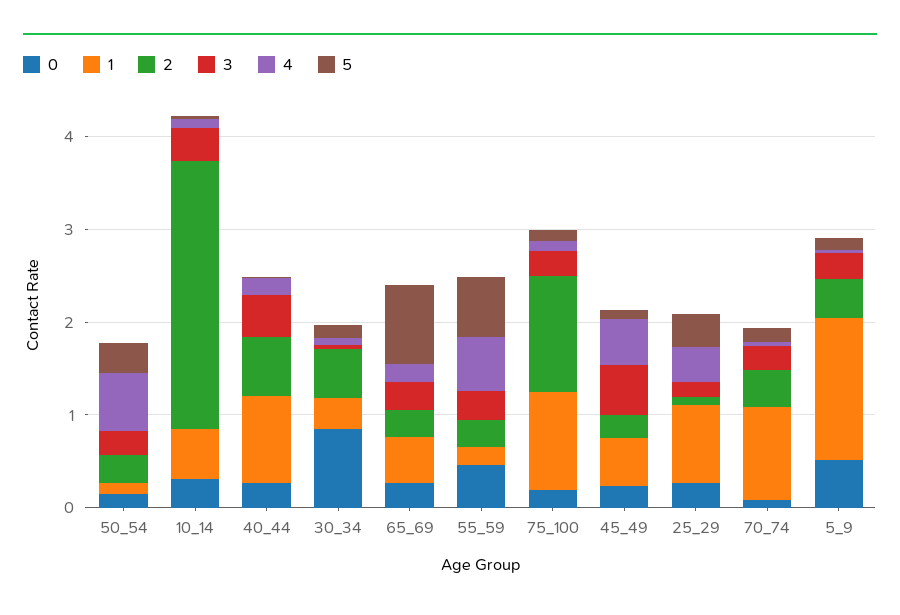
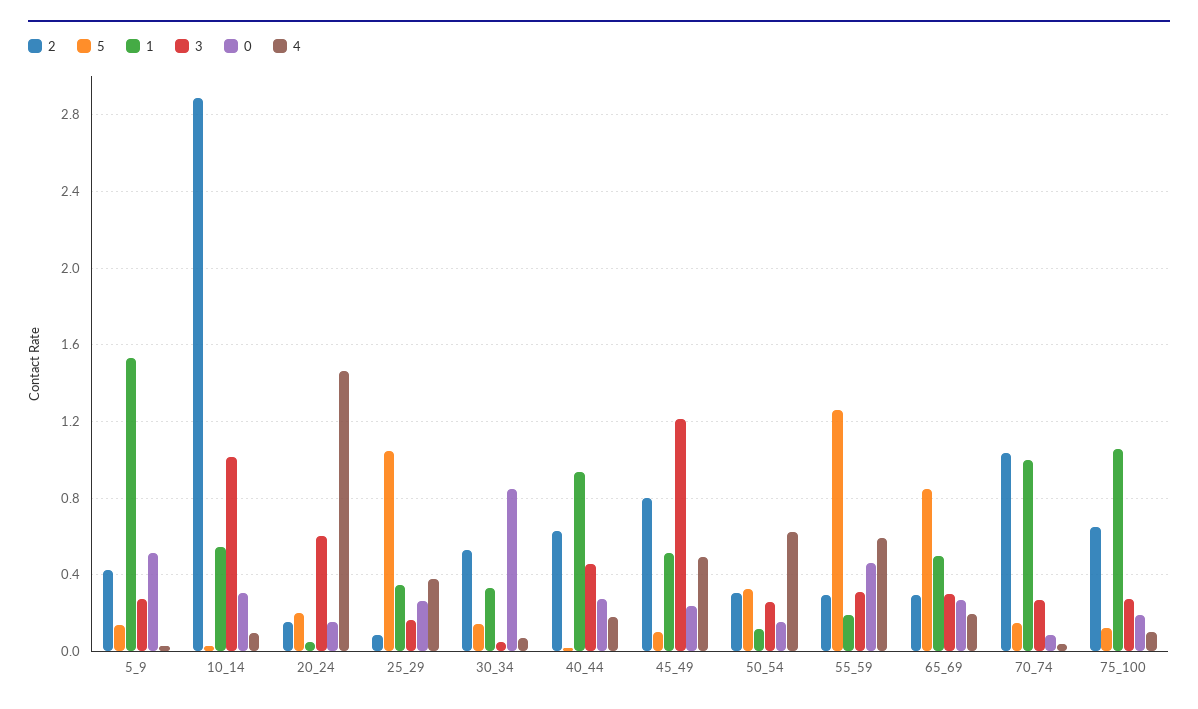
3, 10_14: 0.4 -> 1
5, 55_59: 0.6 -> 1.25
2, 75_100: 1.2 -> 0.65
2, 45_49: 0.2 -> 0.8
3, 45_49: 0.6 -> 1.2
1, 25_29: 0.8 -> 0.35
5, 25_29: 0.4 -> 1.05
2, 70_74: 0.4 -> 1.05
2, 20_24: none -> 0.15
5, 20_24: none -> 0.2
1, 20_24: none -> 0.05
3, 20_24: none -> 0.6
0, 20_24: none -> 0.15
4, 20_24: none -> 1.45

